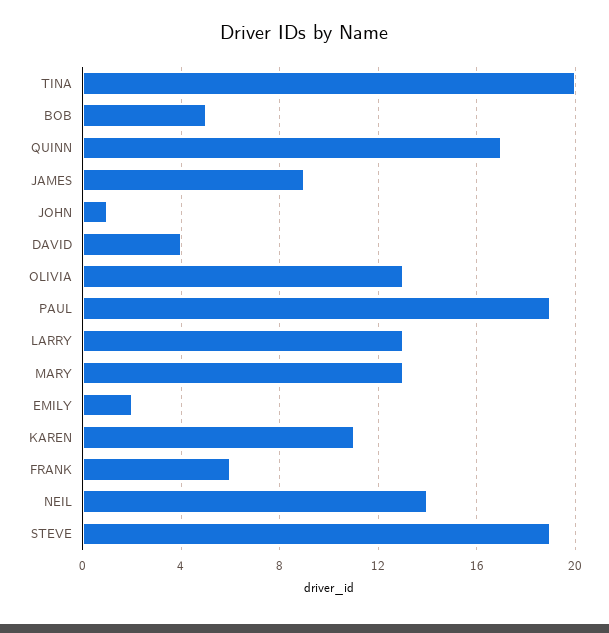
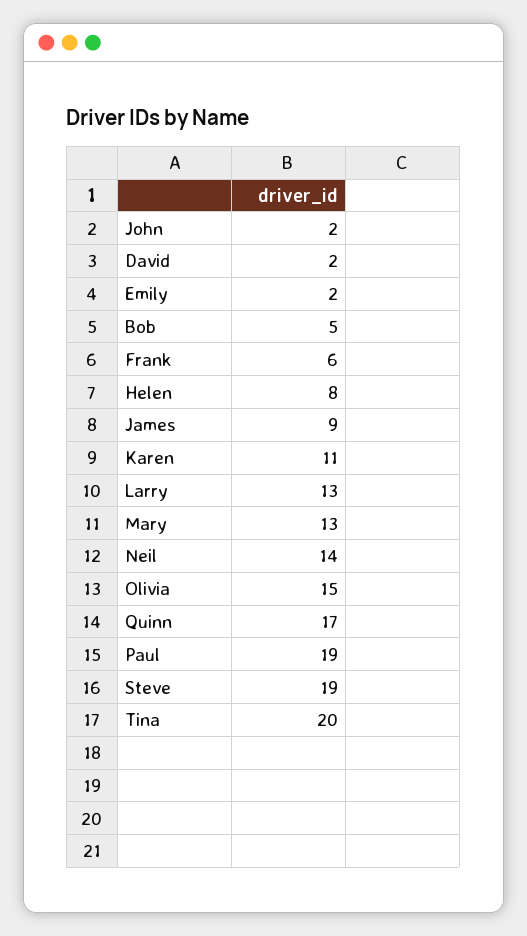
JOHN: 1 -> 2
DAVID: 4 -> 2
OLIVIA: 13 -> 15
Helen: none -> 8

